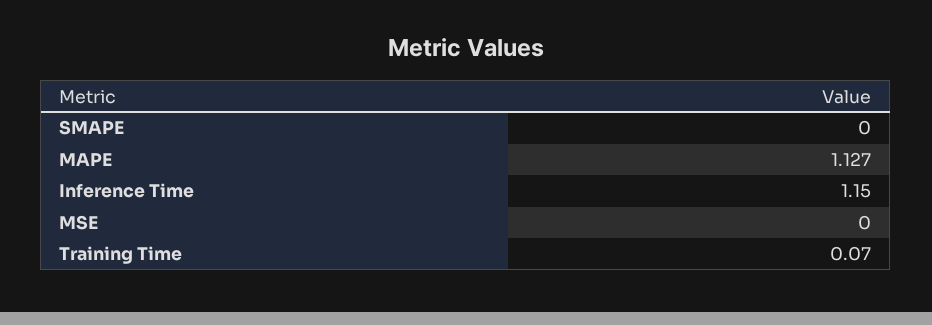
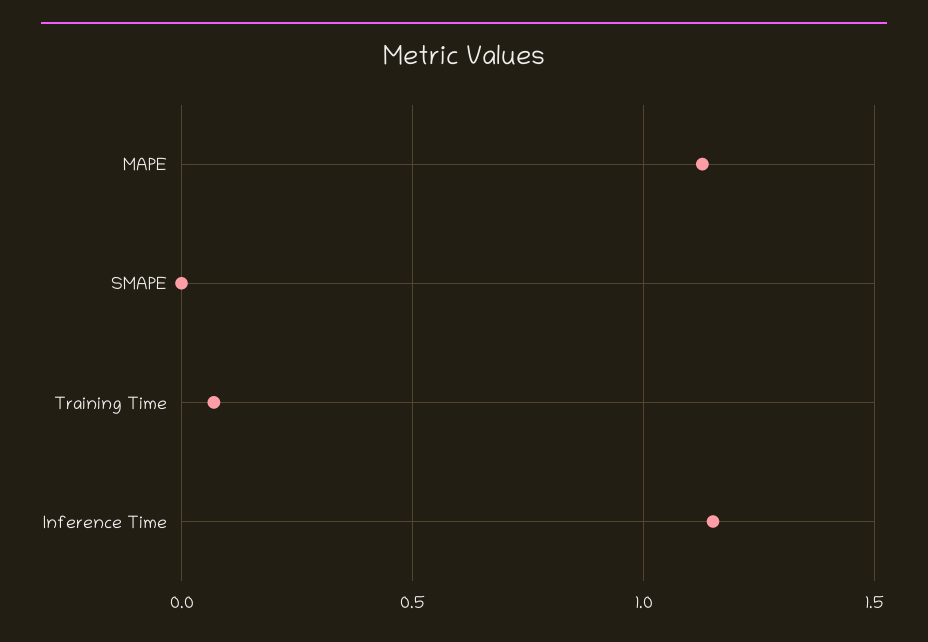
MSE: 0 -> none

